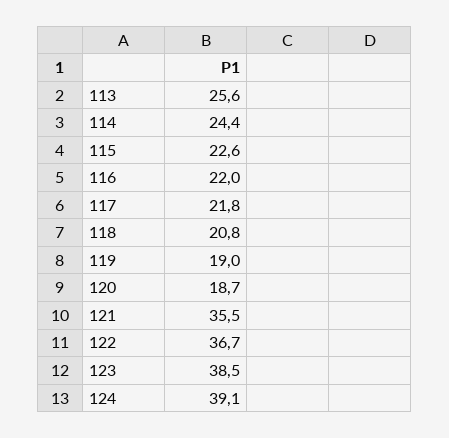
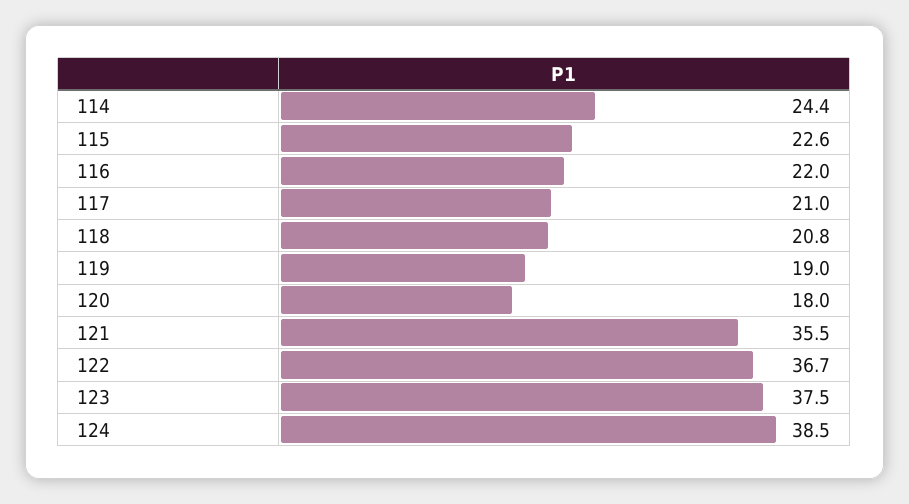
113: 25.6 -> none
117: 21.8 -> 21
120: 18.7 -> 18
123: 38.5 -> 37.5
124: 39.1 -> 38.5

